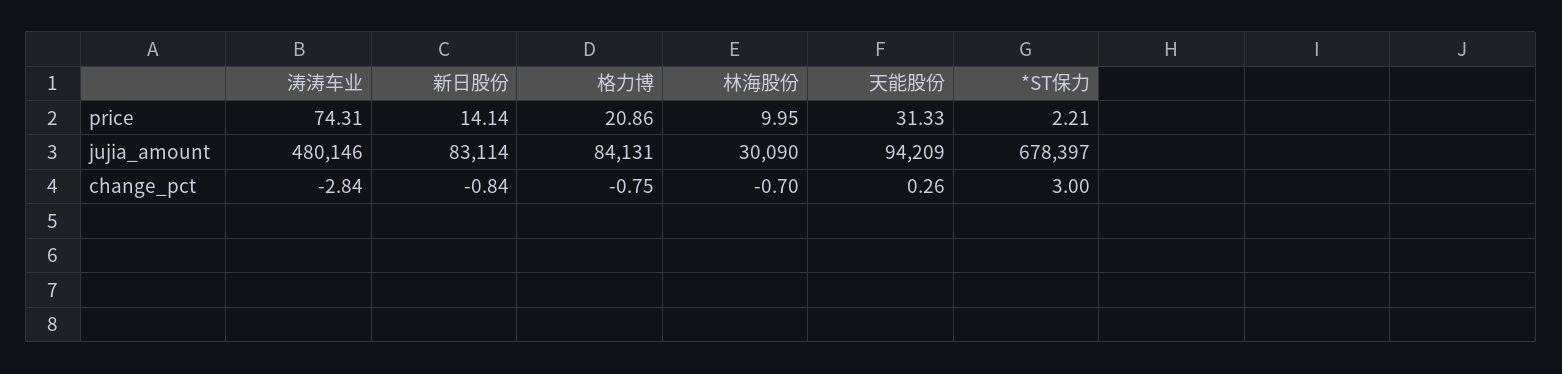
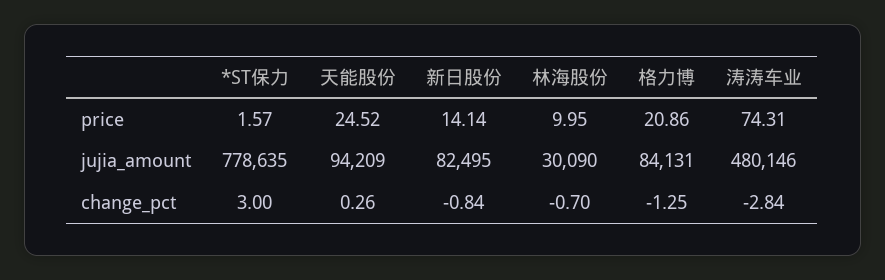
天能股份, price: 31.33 -> 24.52
*ST保力, price: 2.21 -> 1.57
新日股份, jujia_amount: 83114 -> 82495
*ST保力, jujia_amount: 678397 -> 778635
格力博, change_pct: -0.75 -> -1.25

